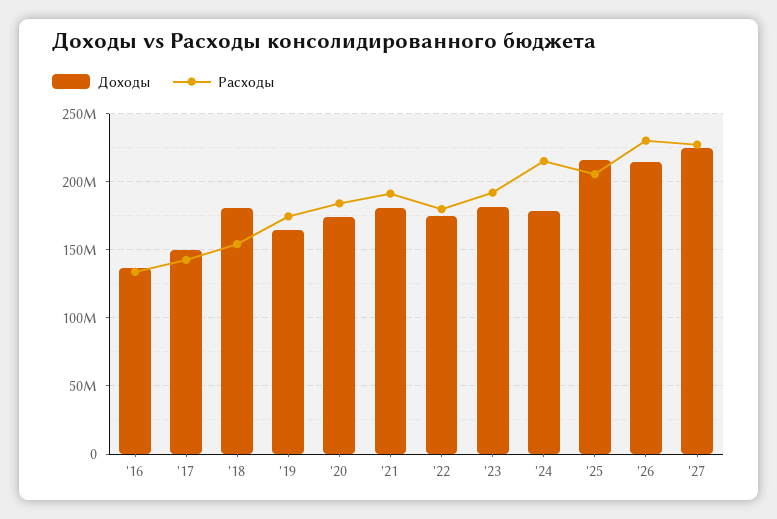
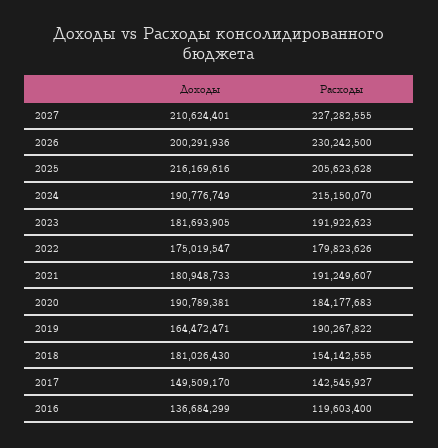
Расходы, '16: 135000000 -> 119603400
Расходы, '19: 175000000 -> 190267822
Доходы, '20: 175000000 -> 190789381
Доходы, '24: 180000000 -> 190776749
Доходы, '26: 215000000 -> 200291936
Доходы, '27: 225000000 -> 210624401

